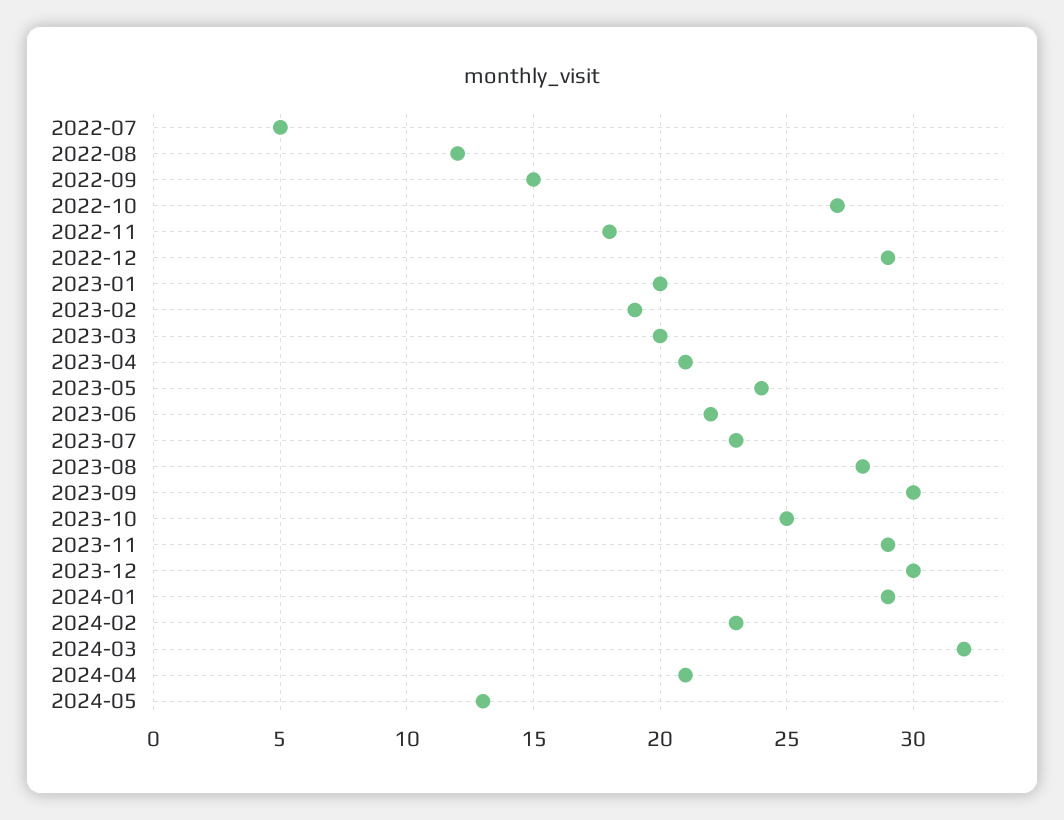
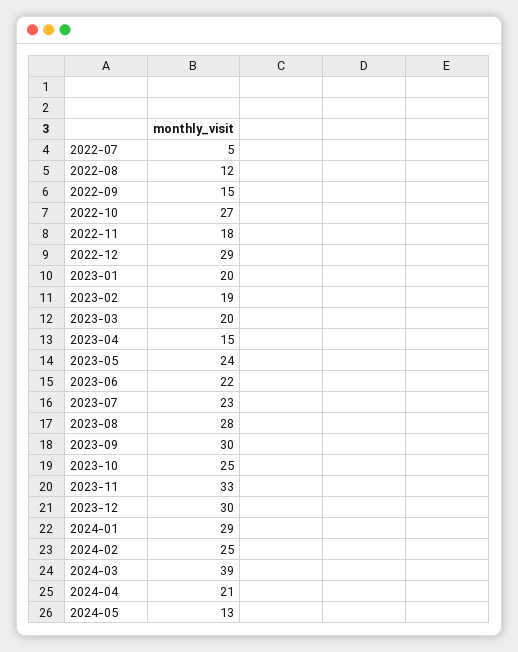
2023-04: 21 -> 15
2023-11: 29 -> 33
2024-02: 23 -> 25
2024-03: 32 -> 39

